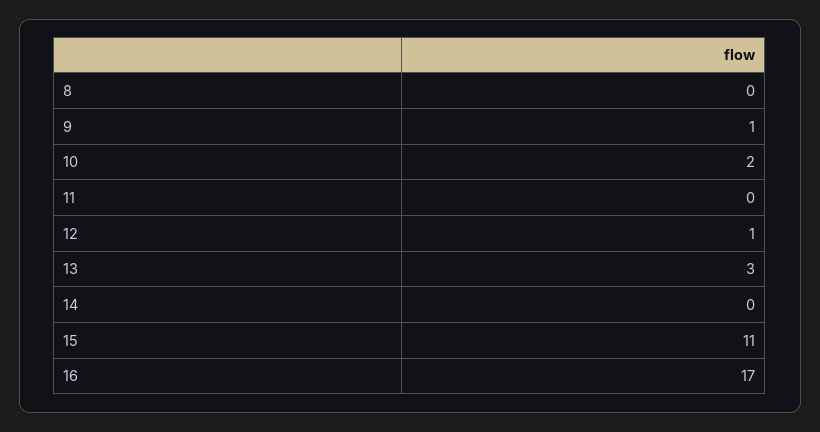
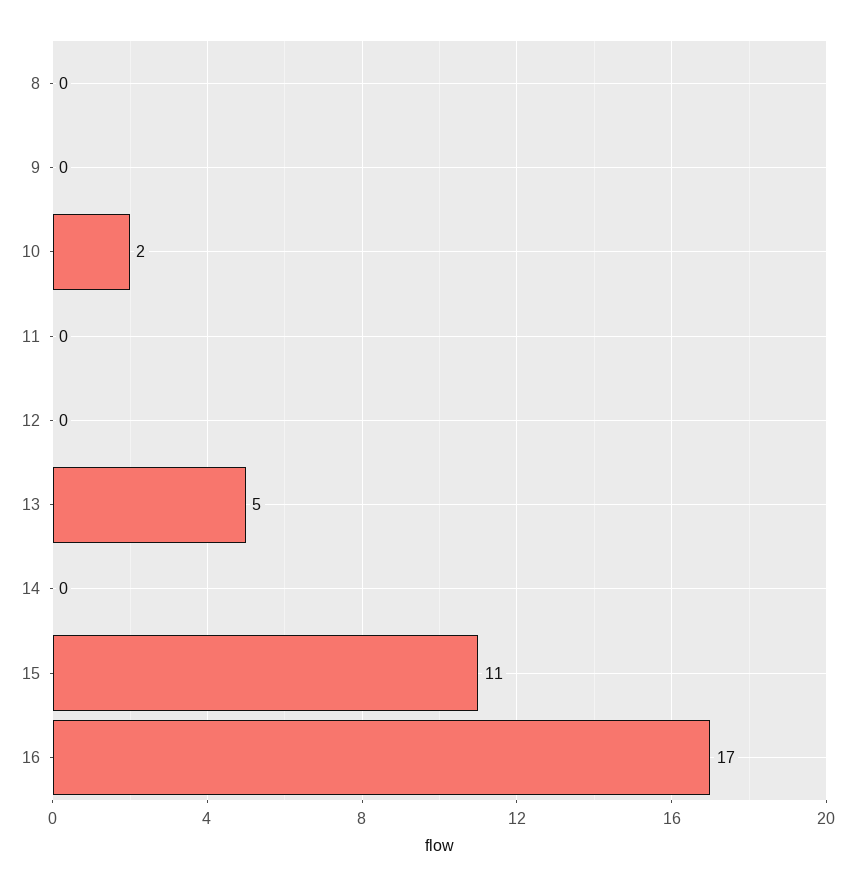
9: 1 -> 0
12: 1 -> 0
13: 3 -> 5

